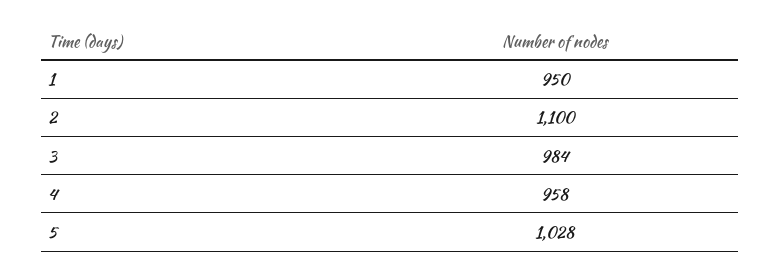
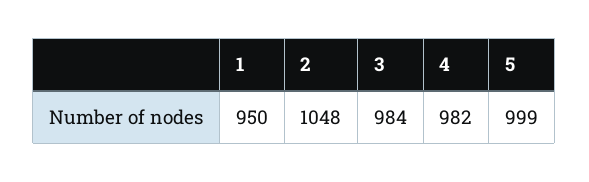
2: 1100 -> 1048
4: 958 -> 982
5: 1028 -> 999

